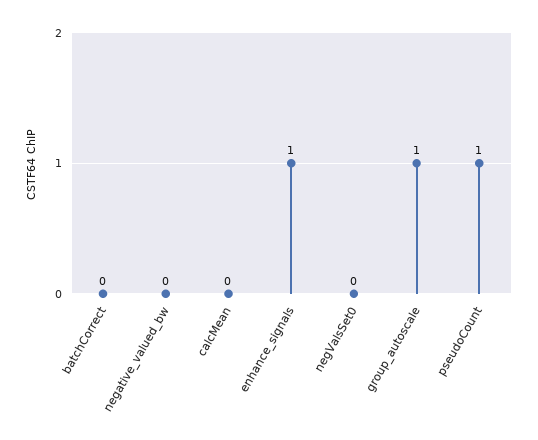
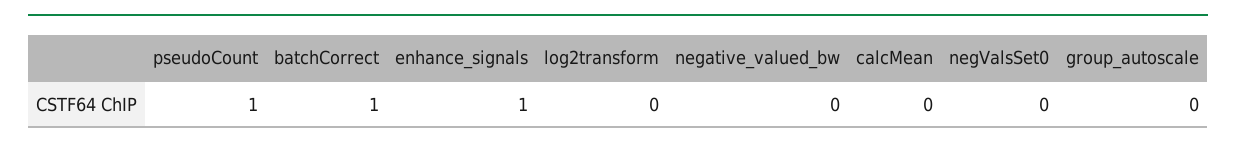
batchCorrect: 0 -> 1
group_autoscale: 1 -> 0
log2transform: none -> 0

